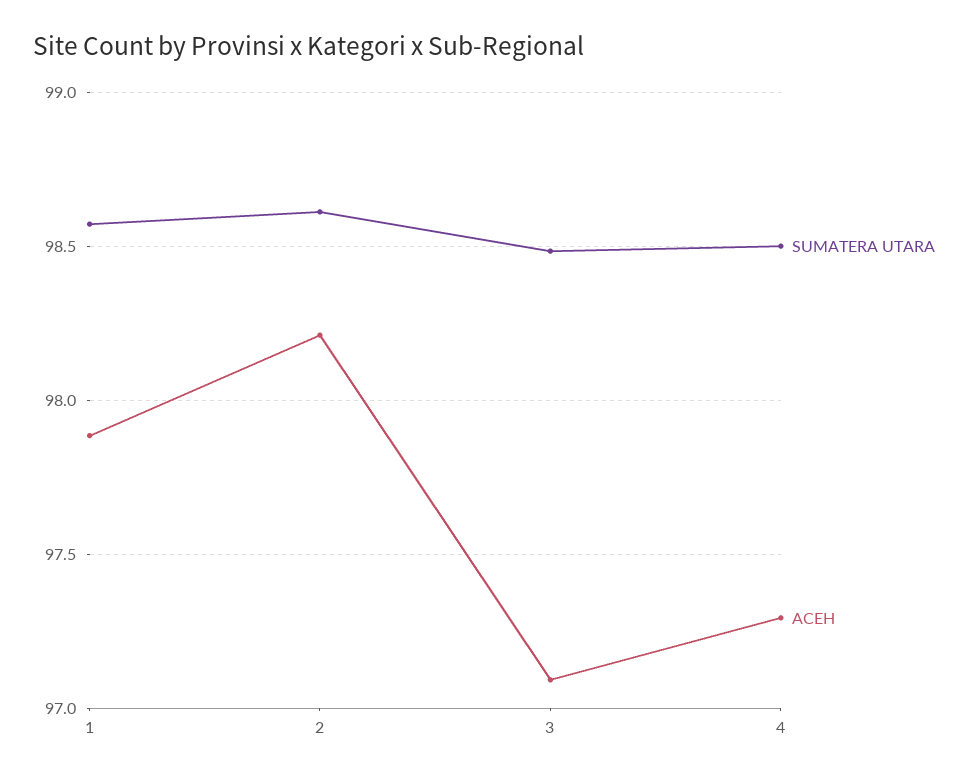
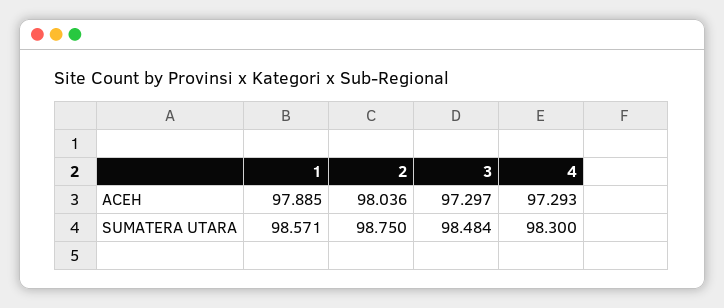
SUMATERA UTARA, 2: 98.6 -> 98.75
ACEH, 2: 98.2 -> 98.036
ACEH, 3: 97.1 -> 97.297
SUMATERA UTARA, 4: 98.5 -> 98.3

